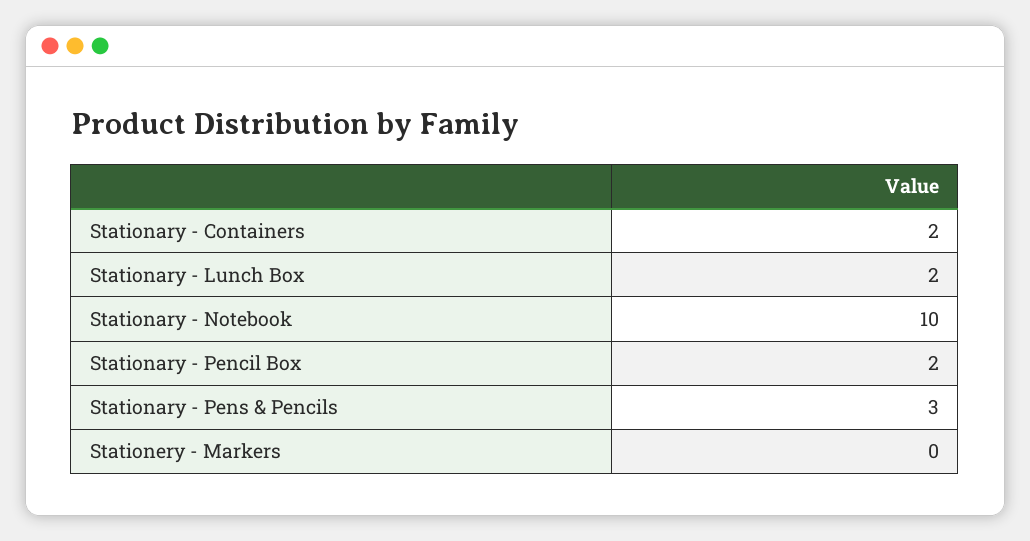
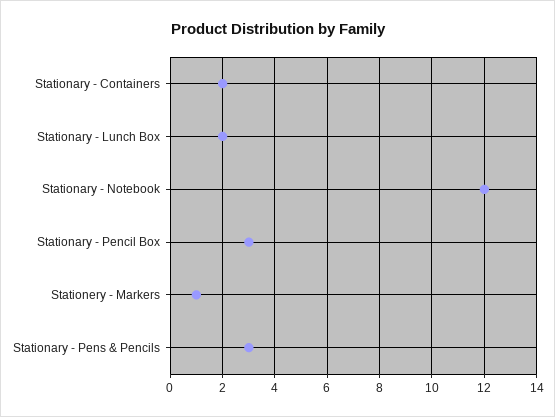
Stationary - Notebook: 10 -> 12
Stationary - Pencil Box: 2 -> 3
Stationery - Markers: 0 -> 1

